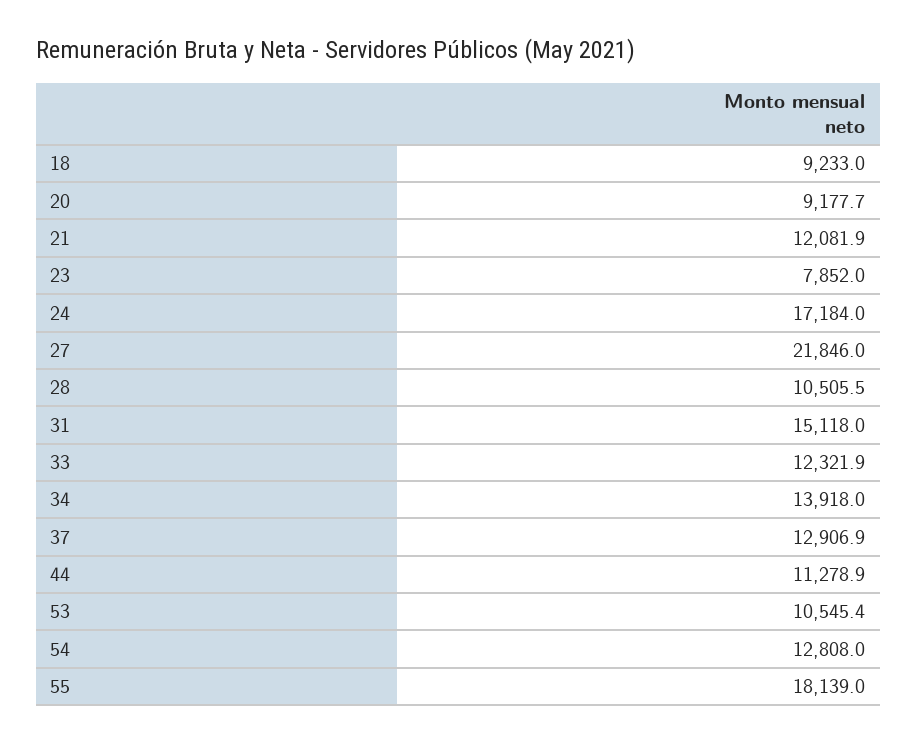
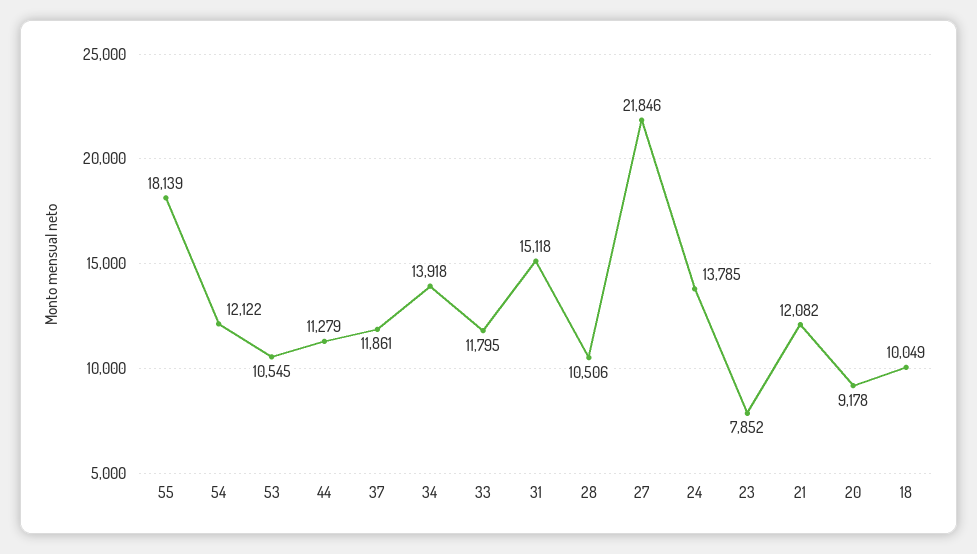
18: 9233 -> 10049
24: 17184 -> 13785
33: 12321.9 -> 11795
37: 12906.9 -> 11861
54: 12808 -> 12122

